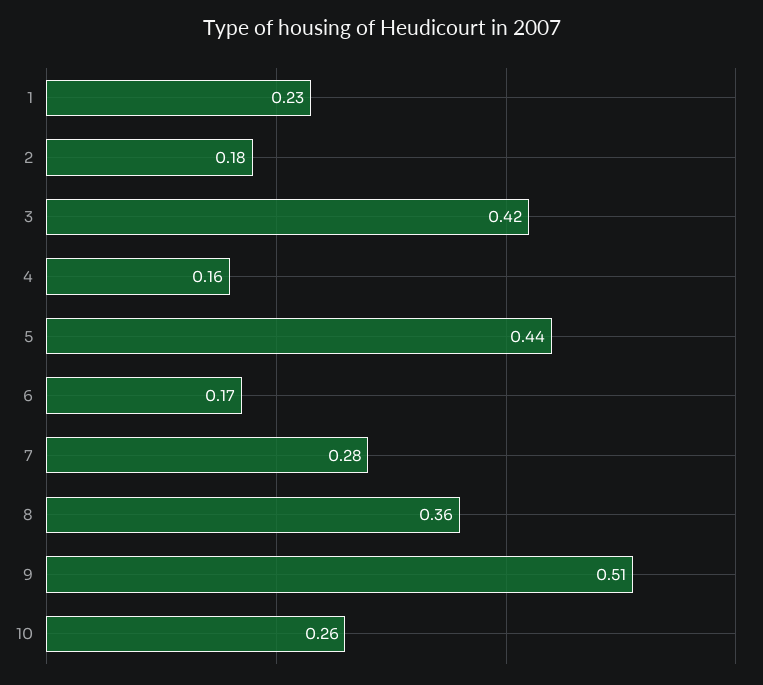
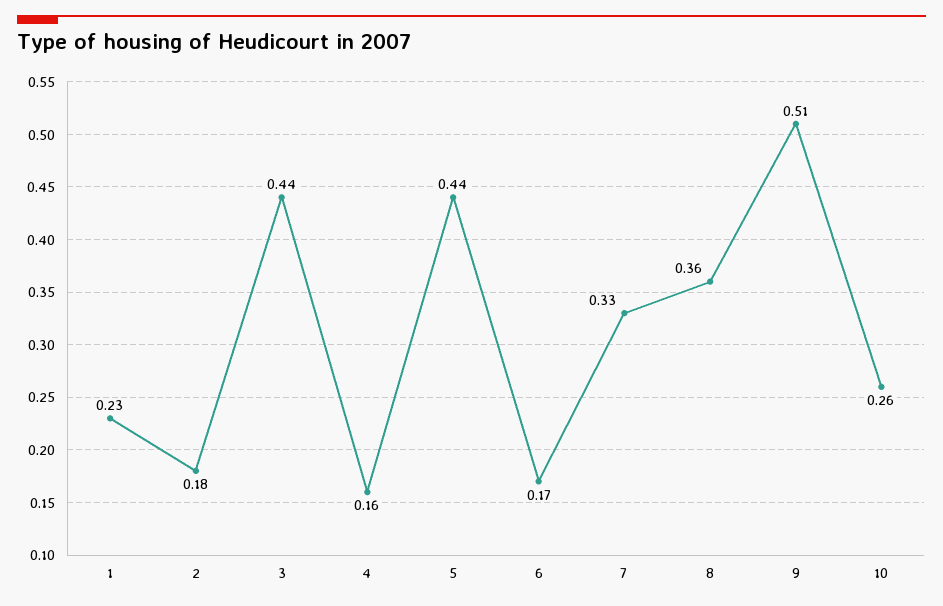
3: 0.42 -> 0.44
7: 0.28 -> 0.33

